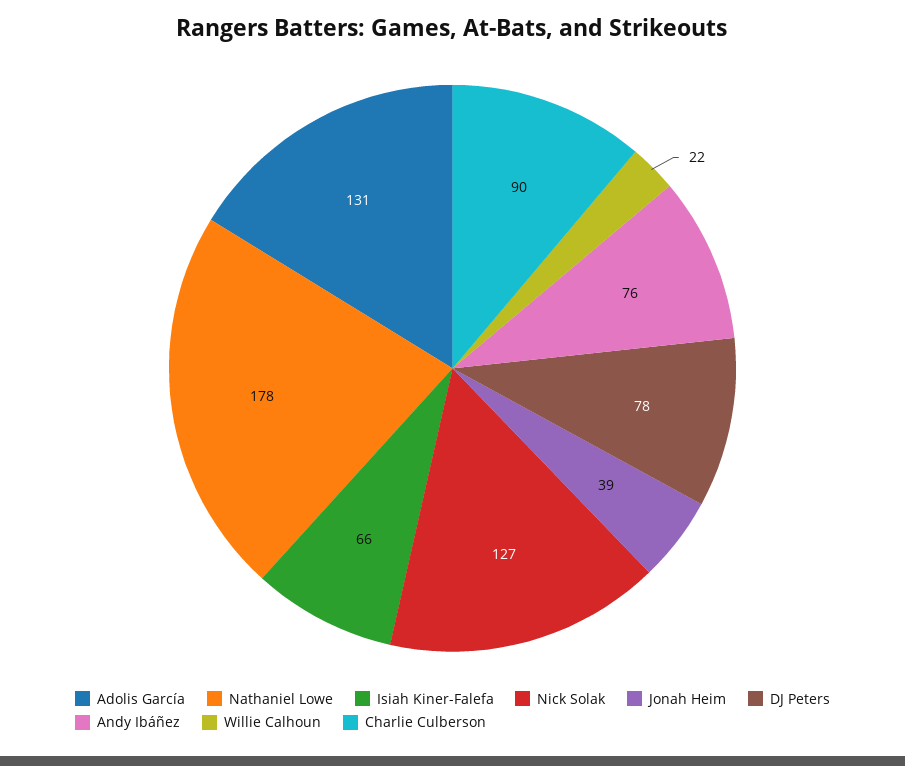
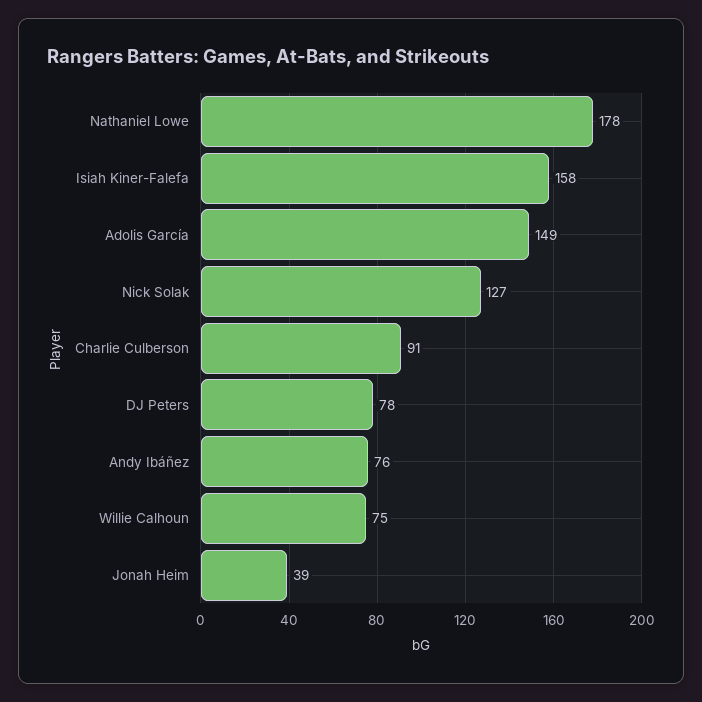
Adolis García: 131 -> 149
Isiah Kiner-Falefa: 66 -> 158
Willie Calhoun: 22 -> 75
Charlie Culberson: 90 -> 91

